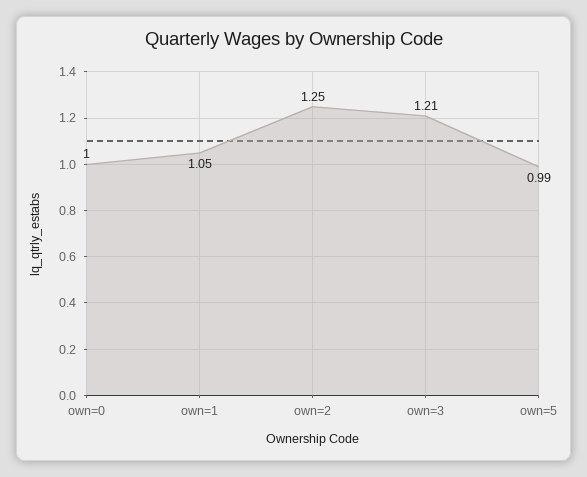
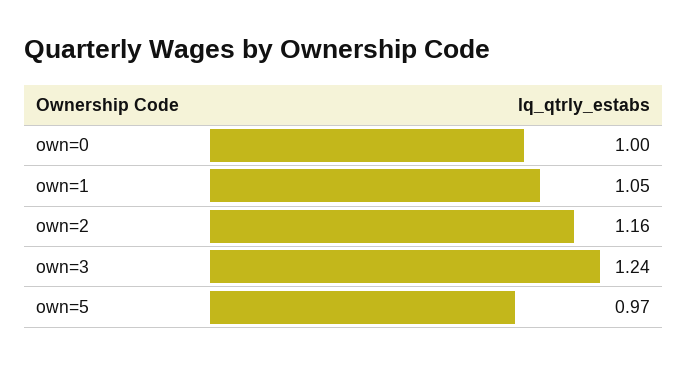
own=2: 1.25 -> 1.16
own=3: 1.21 -> 1.24
own=5: 0.99 -> 0.97

